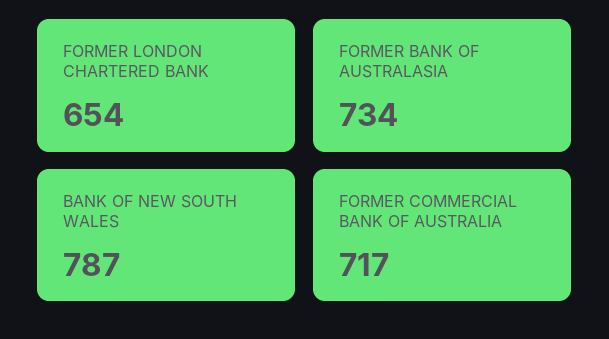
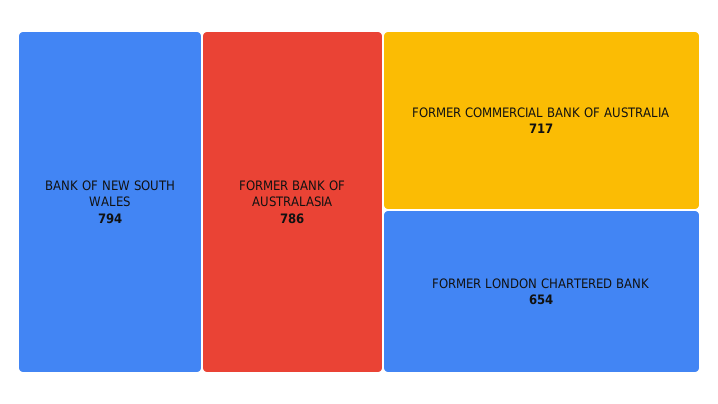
FORMER BANK OF AUSTRALASIA: 734 -> 786
BANK OF NEW SOUTH WALES: 787 -> 794

